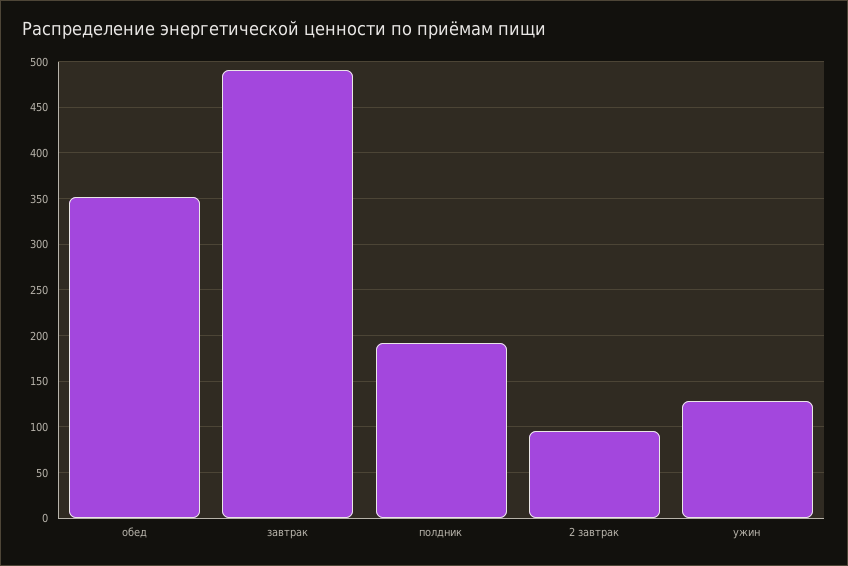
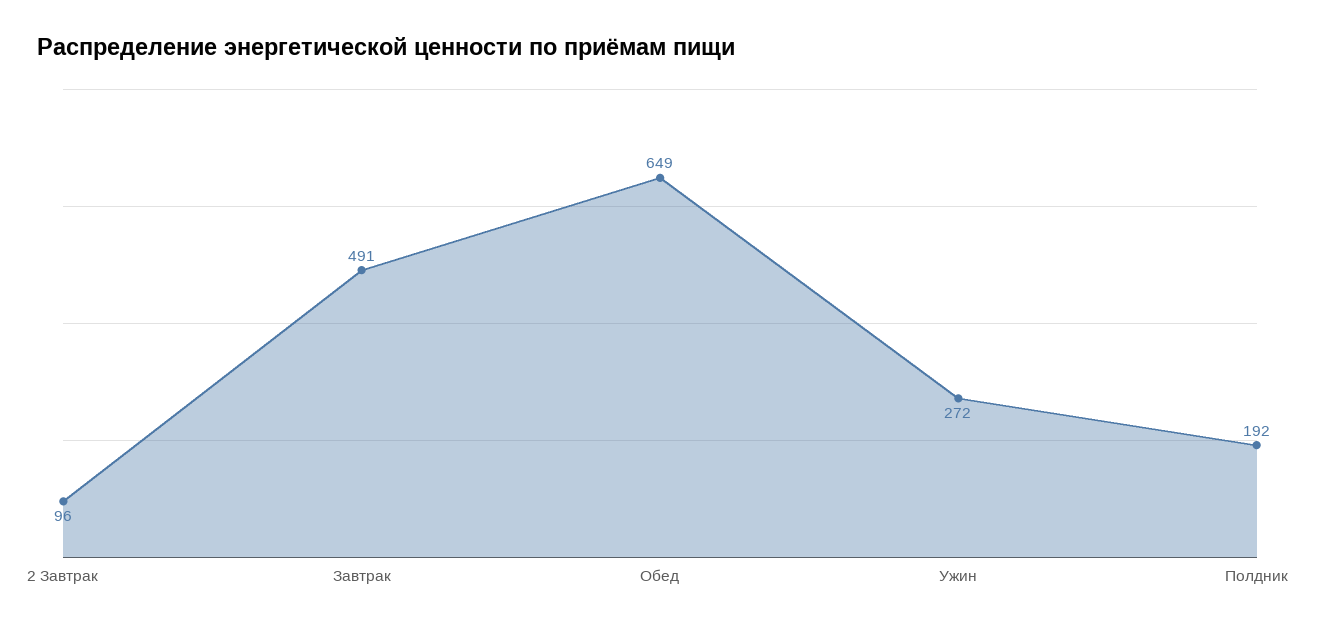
обед: 350 -> 649
ужин: 130 -> 272

